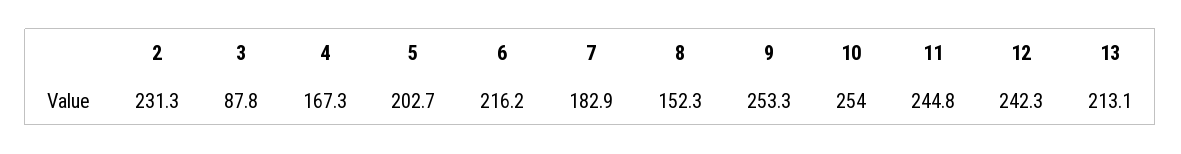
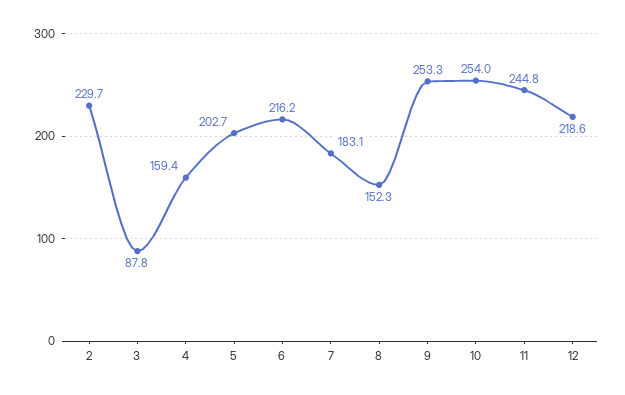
2: 231.3 -> 229.7
4: 167.3 -> 159.4
7: 182.9 -> 183.1
12: 242.3 -> 218.6
13: 213.1 -> none

